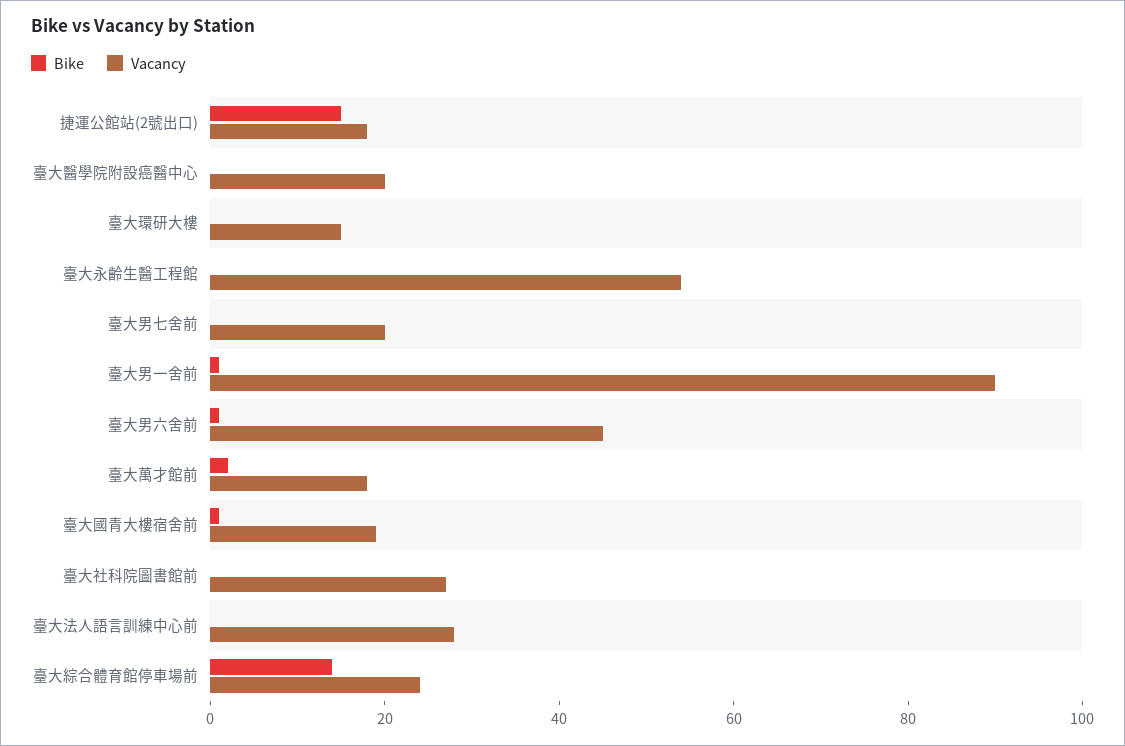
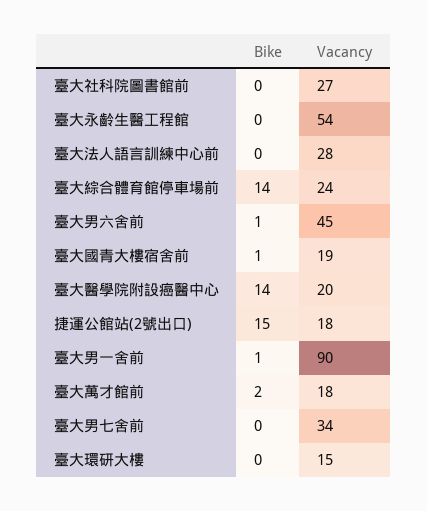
Bike, 臺大醫學院附設癌醫中心: 0 -> 14
Vacancy, 臺大男七舍前: 20 -> 34

